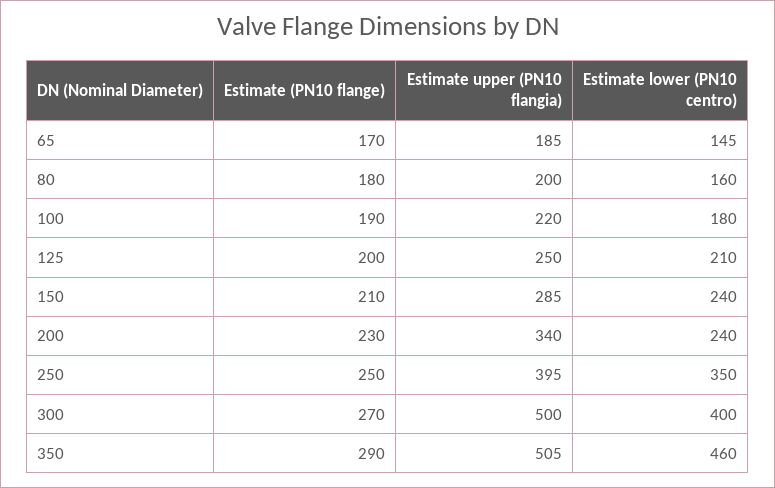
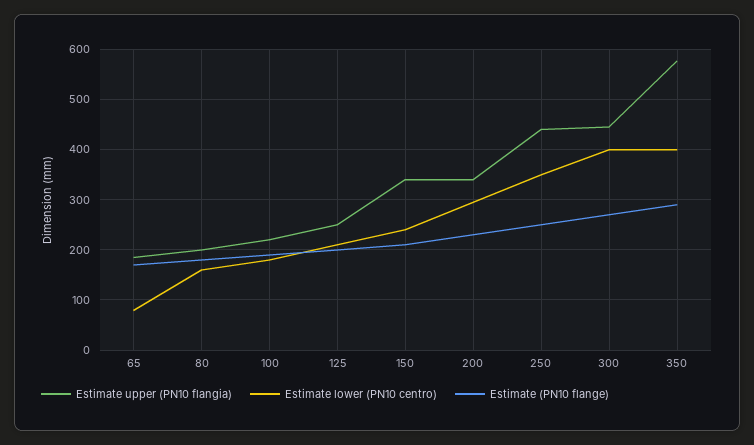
Estimate lower (PN10 centro), 65: 145 -> 80
Estimate upper (PN10 flangia), 150: 285 -> 340
Estimate lower (PN10 centro), 200: 240 -> 300
Estimate upper (PN10 flangia), 250: 395 -> 440
Estimate upper (PN10 flangia), 300: 500 -> 440
Estimate upper (PN10 flangia), 350: 505 -> 580
Estimate lower (PN10 centro), 350: 460 -> 400

